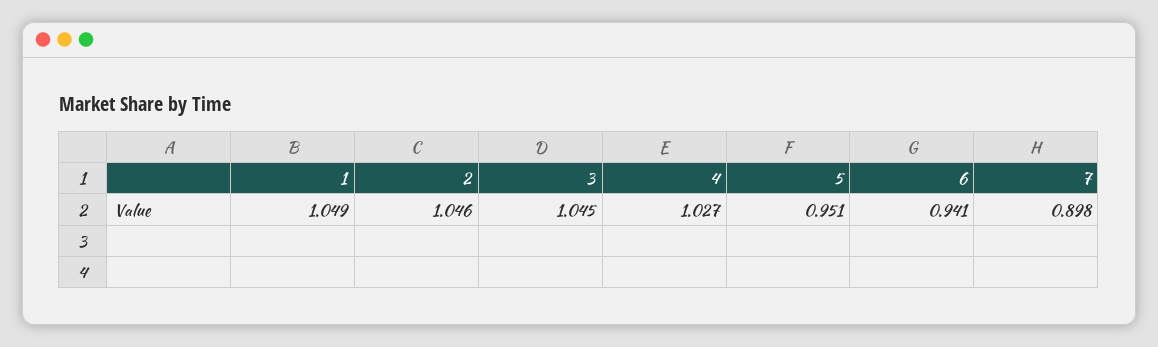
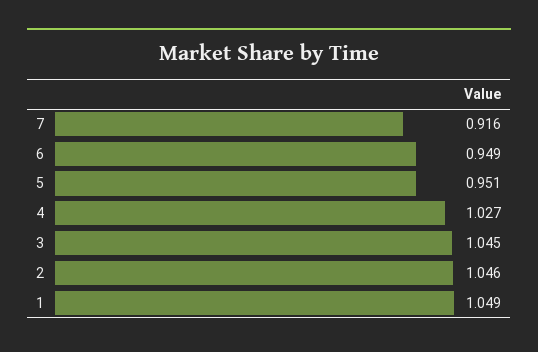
6: 0.941 -> 0.949
7: 0.898 -> 0.916

